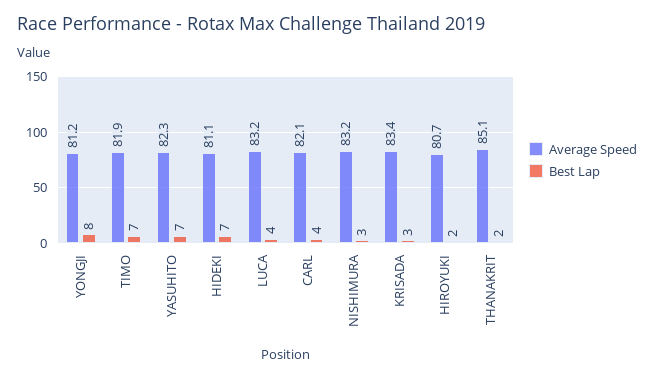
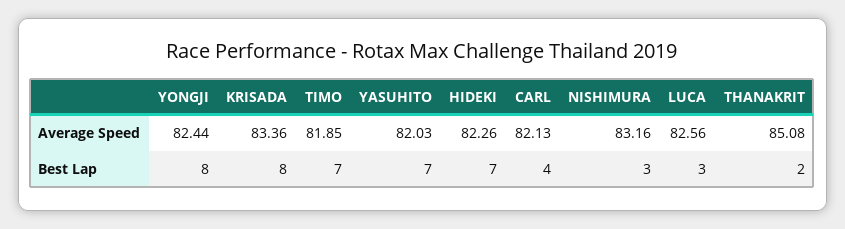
Average Speed, YONGJI: 81.2 -> 82.44
Average Speed, YASUHITO: 82.3 -> 82.03
Average Speed, HIDEKI: 81.1 -> 82.26
Average Speed, LUCA: 83.2 -> 82.56
Best Lap, LUCA: 4 -> 3
Best Lap, KRISADA: 3 -> 8
Average Speed, HIROYUKI: 80.7 -> none
Best Lap, HIROYUKI: 2 -> none

